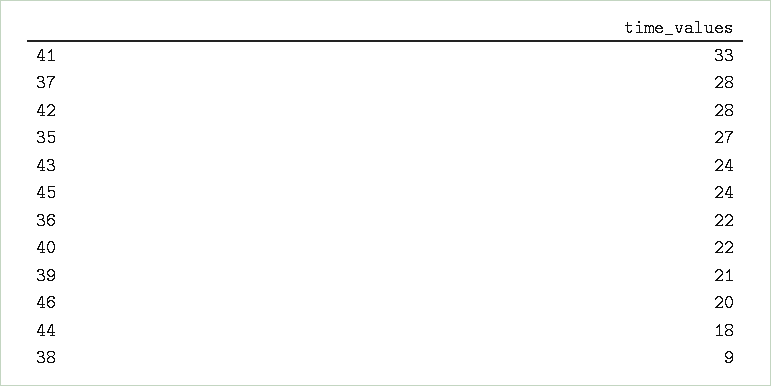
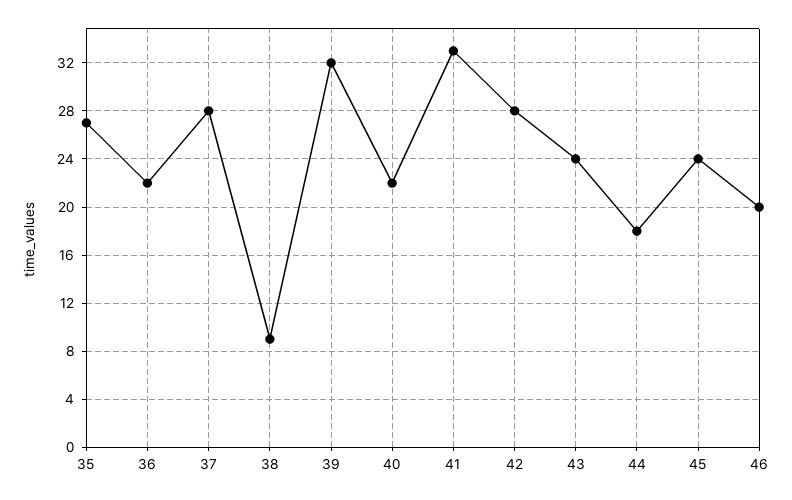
39: 21 -> 32

